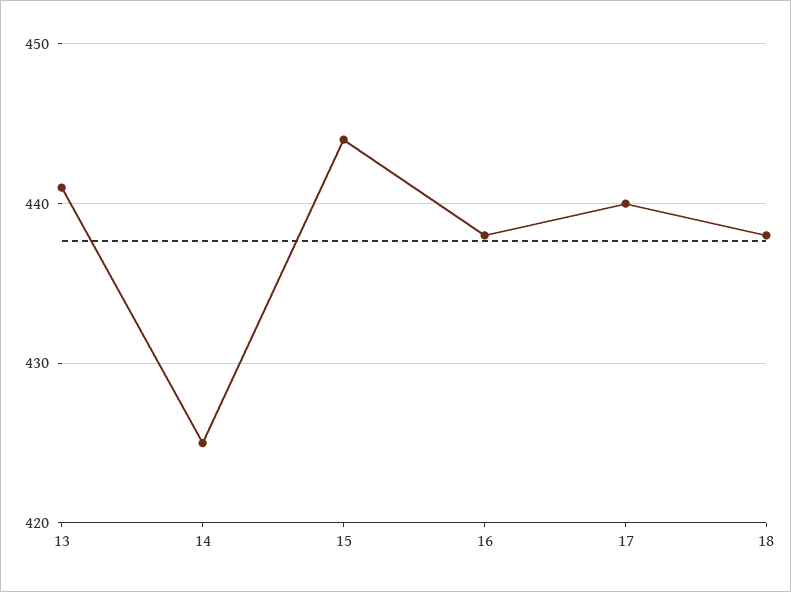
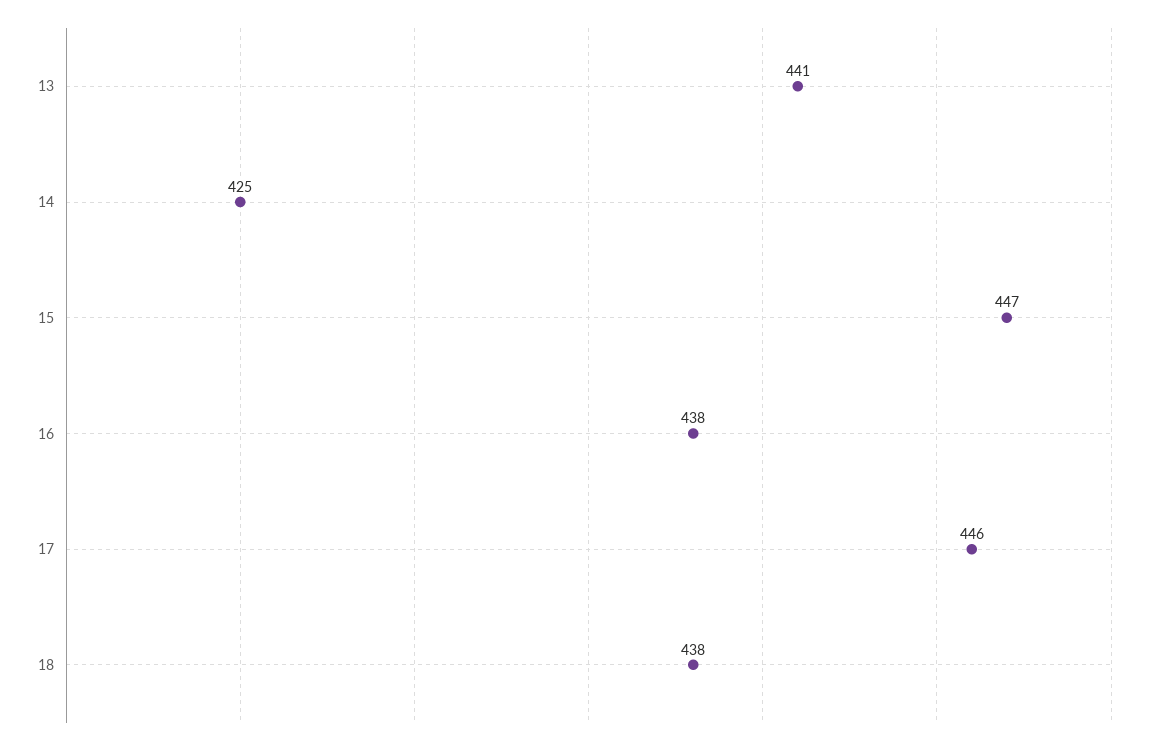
15: 444 -> 447
17: 440 -> 446

